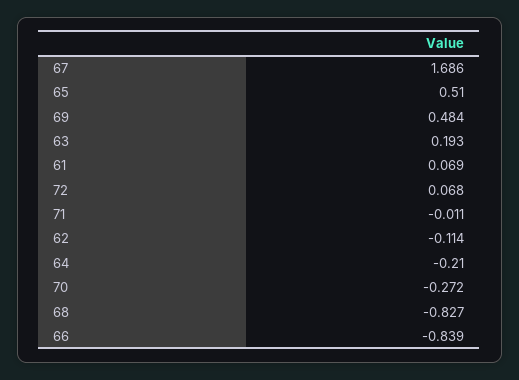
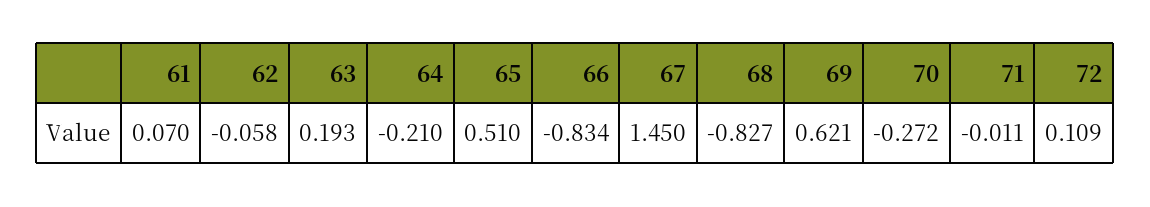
67: 1.686 -> 1.45
69: 0.484 -> 0.621
61: 0.069 -> 0.07
72: 0.068 -> 0.109
62: -0.114 -> -0.058
66: -0.839 -> -0.834

